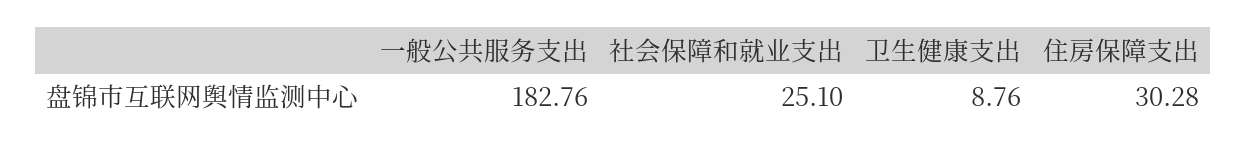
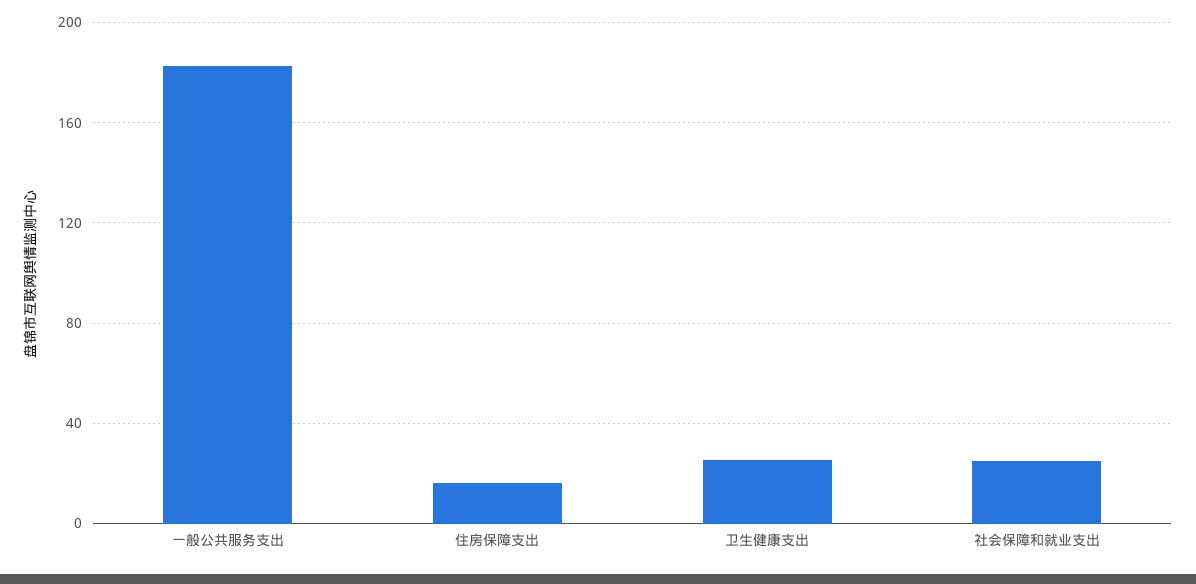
卫生健康支出: 8.76 -> 25
住房保障支出: 30.28 -> 15

